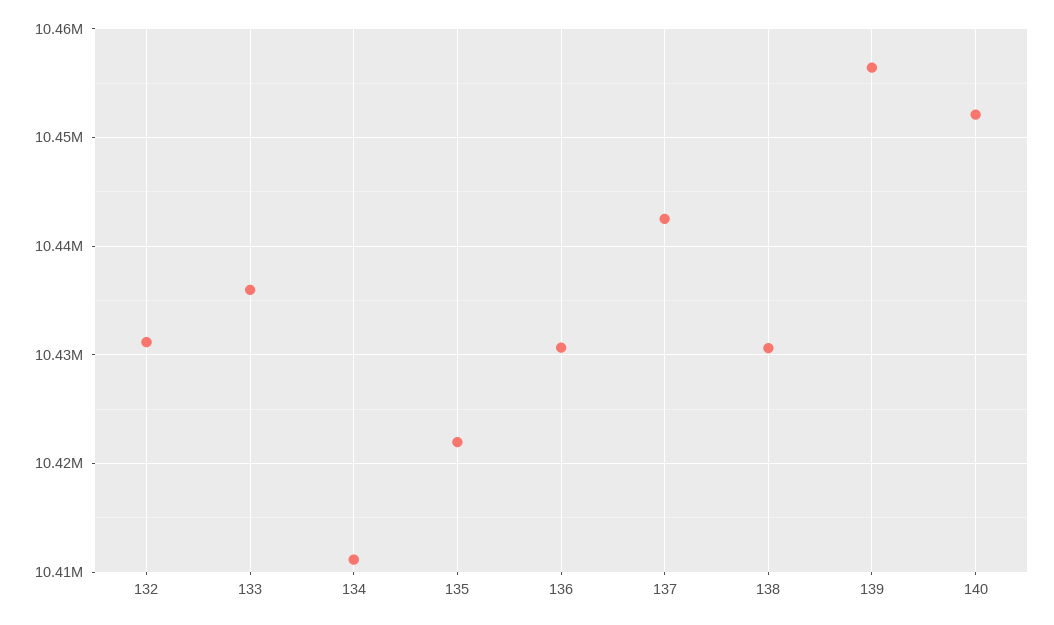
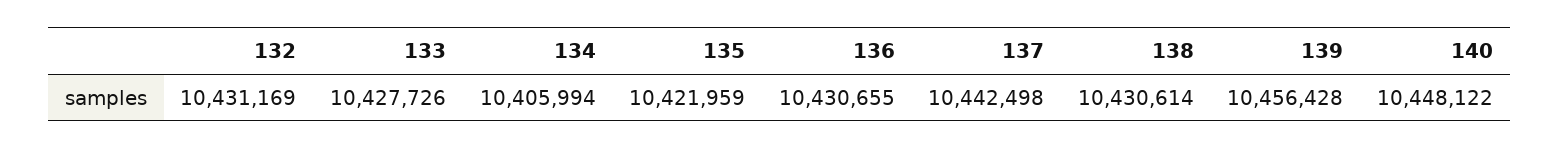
133: 10436000 -> 10427726
134: 10411000 -> 10405994
140: 10452000 -> 10448122

